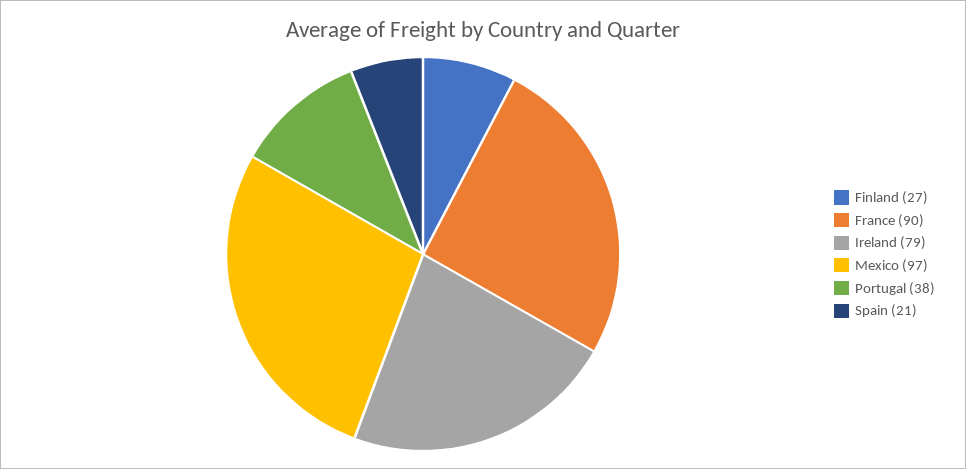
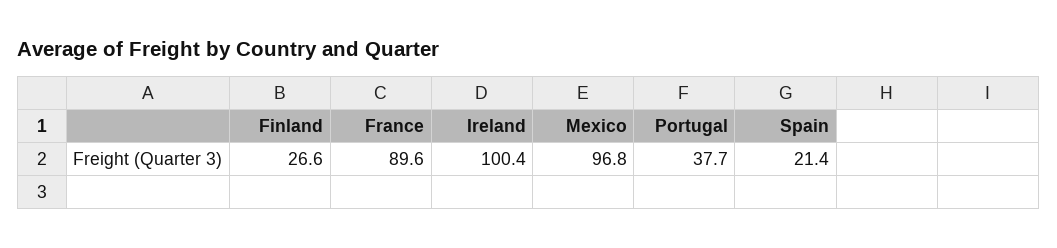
Ireland: 79 -> 100.4

